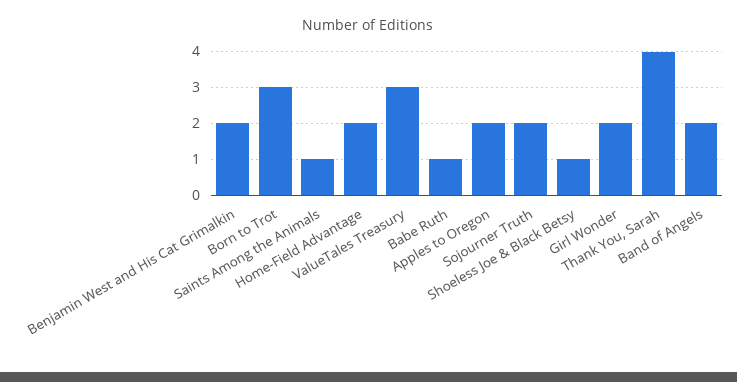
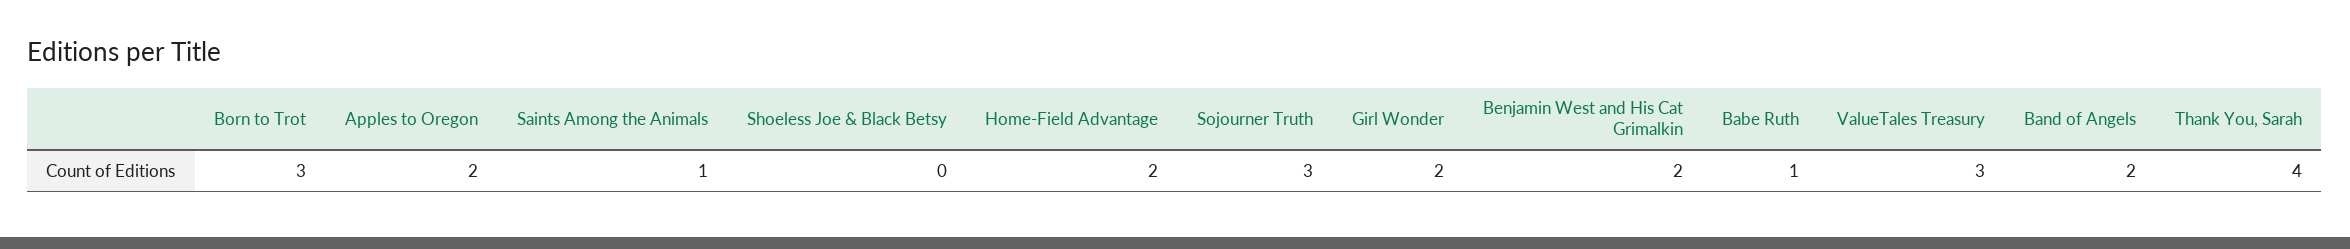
Sojourner Truth: 2 -> 3
Shoeless Joe & Black Betsy: 1 -> 0

